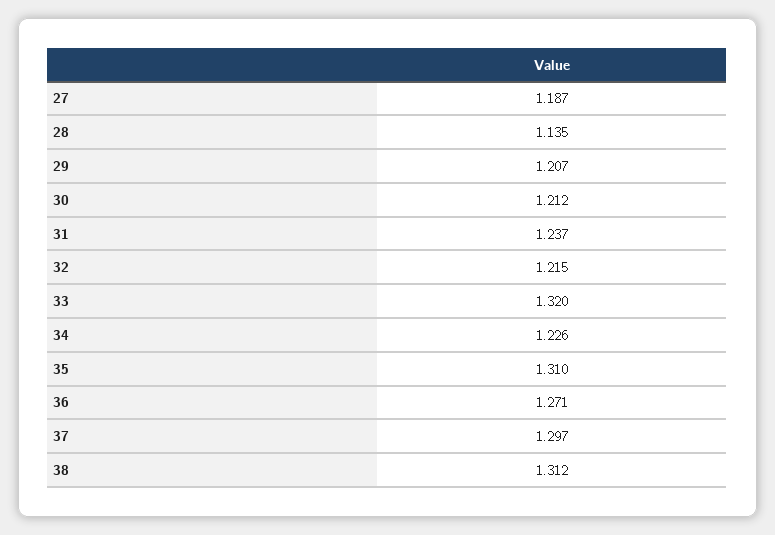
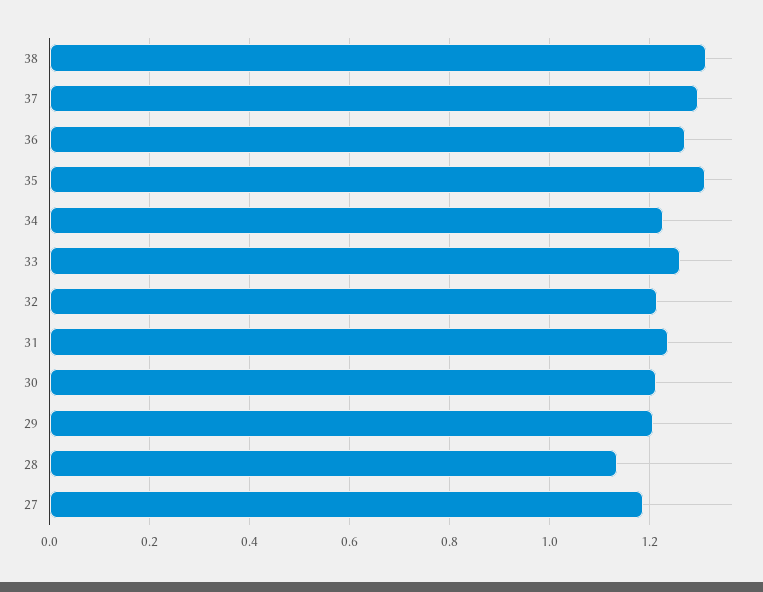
33: 1.32 -> 1.26

